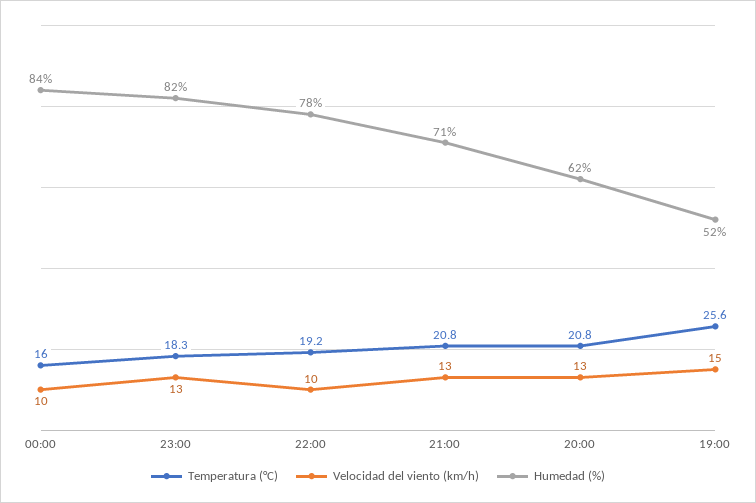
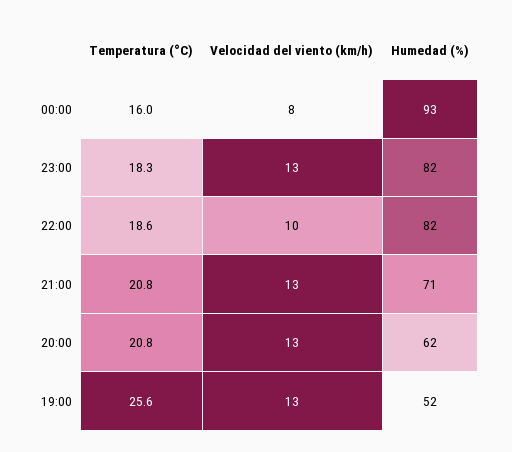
Velocidad del viento (km/h), 00:00: 10 -> 8
Humedad (%), 00:00: 84 -> 93
Temperatura (°C), 22:00: 19.2 -> 18.6
Humedad (%), 22:00: 78 -> 82
Velocidad del viento (km/h), 19:00: 15 -> 13

